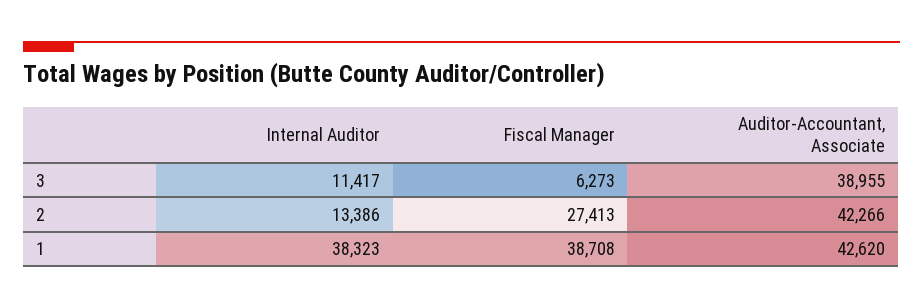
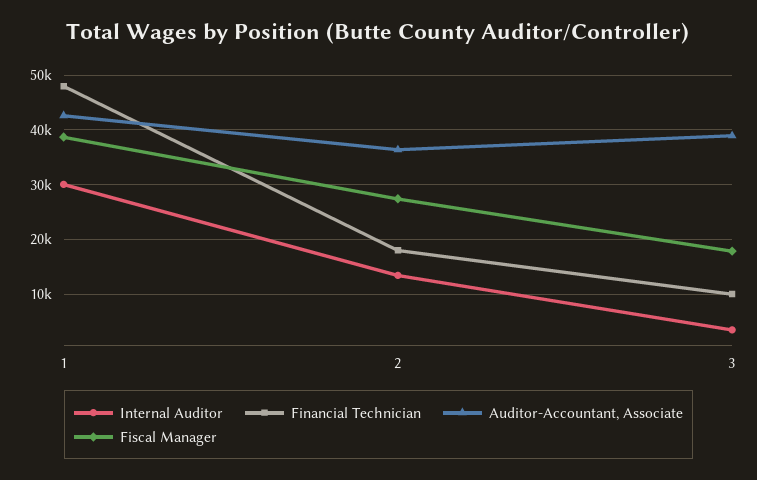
Internal Auditor, 3: 11417 -> 4000
Fiscal Manager, 3: 6273 -> 18000
Auditor-Accountant, Associate, 2: 42266 -> 36000
Internal Auditor, 1: 38323 -> 30000
Financial Technician, 1: none -> 48000
Financial Technician, 2: none -> 18000
Financial Technician, 3: none -> 10000

